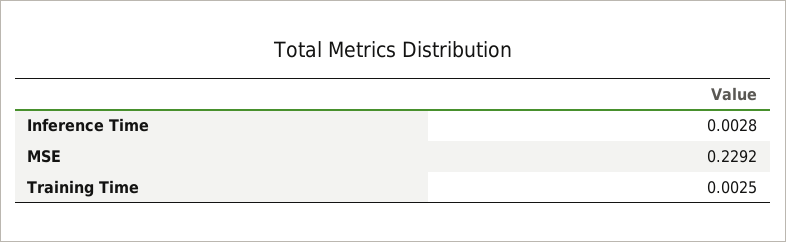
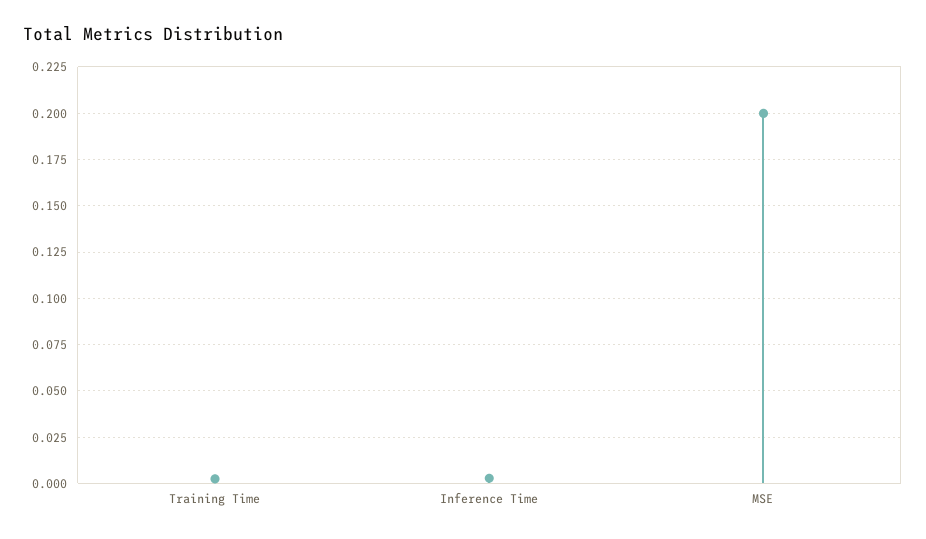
MSE: 0.2292 -> 0.2

